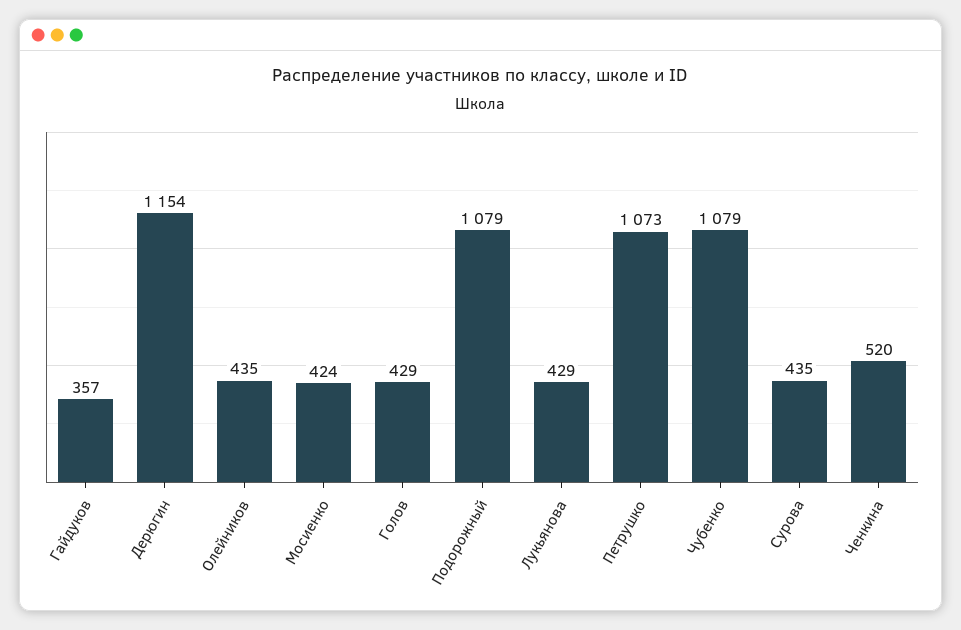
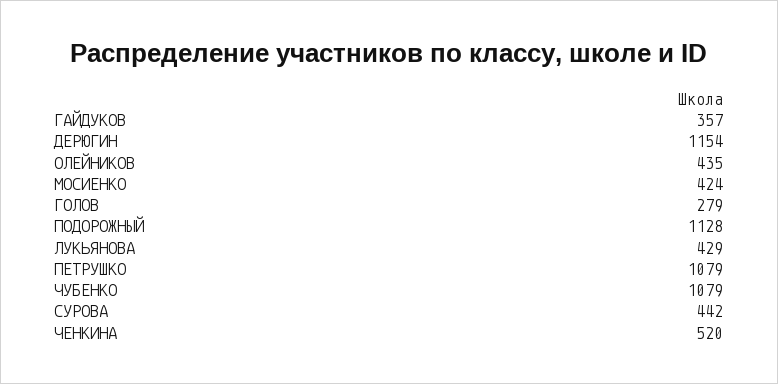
Голов: 429 -> 279
Подорожный: 1079 -> 1128
Петрушко: 1073 -> 1079
Сурова: 435 -> 442

